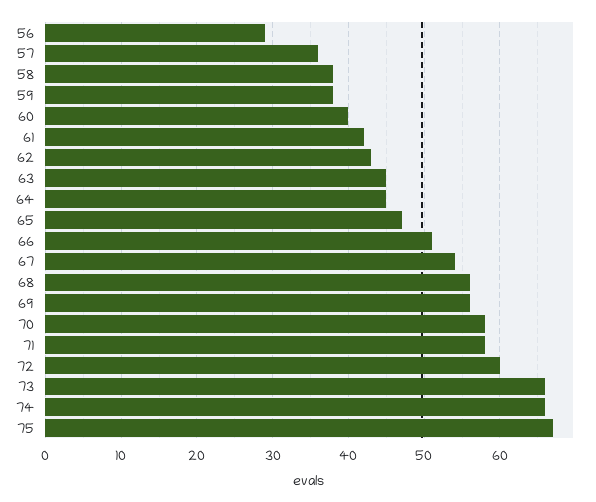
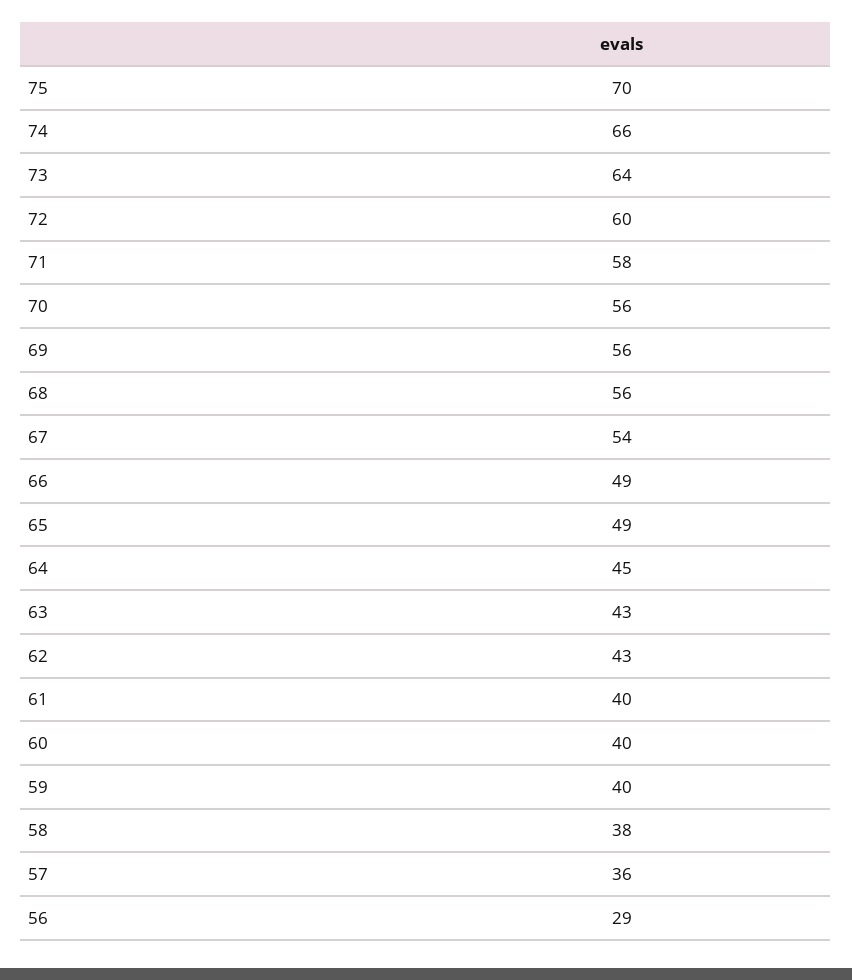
59: 38 -> 40
61: 42 -> 40
63: 45 -> 43
65: 47 -> 49
66: 51 -> 49
70: 58 -> 56
73: 66 -> 64
75: 67 -> 70

